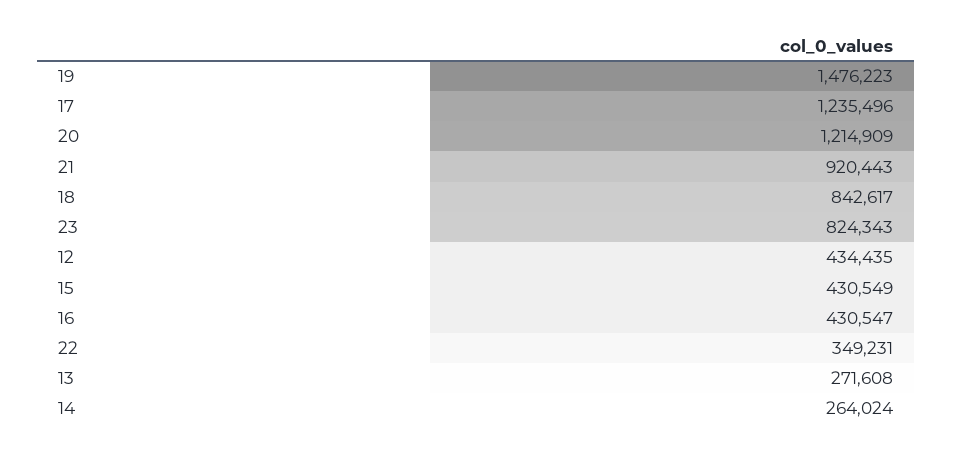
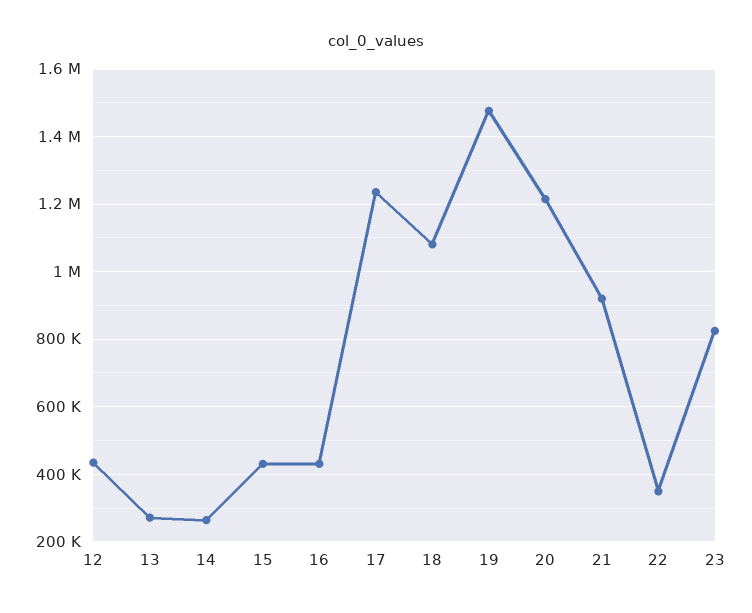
18: 842617 -> 1080000

